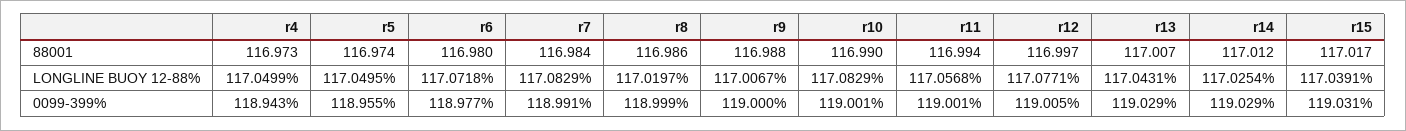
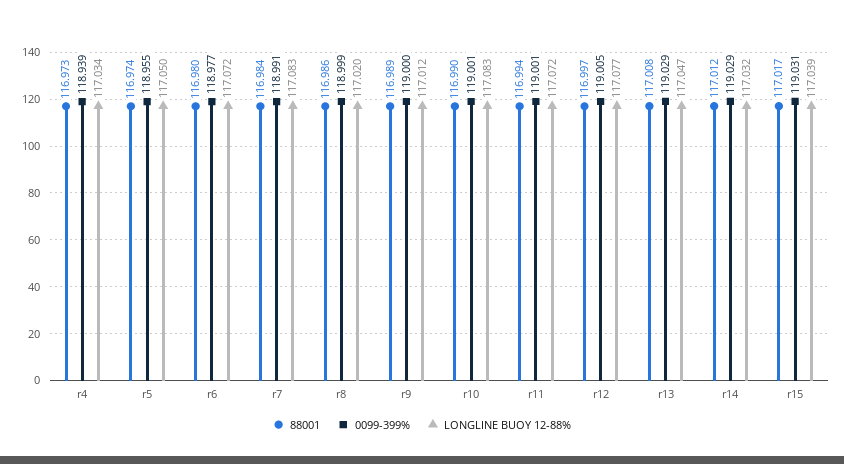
88001, r9: 116.988 -> 116.989
88001, r13: 117.007 -> 117.008
LONGLINE BUOY 12-88%, r4: 117.0499 -> 117.034
LONGLINE BUOY 12-88%, r9: 117.0067 -> 117.012
LONGLINE BUOY 12-88%, r11: 117.0568 -> 117.072
LONGLINE BUOY 12-88%, r13: 117.0431 -> 117.047
LONGLINE BUOY 12-88%, r14: 117.0254 -> 117.032
0099-399%, r4: 118.943 -> 118.939

